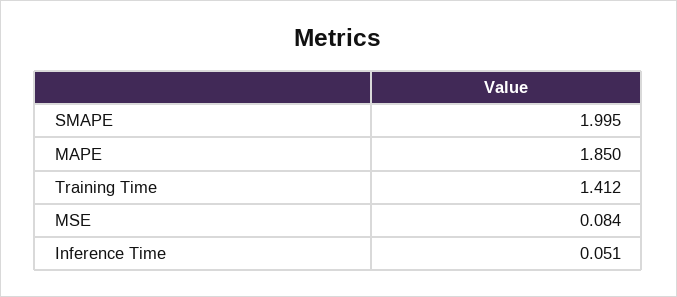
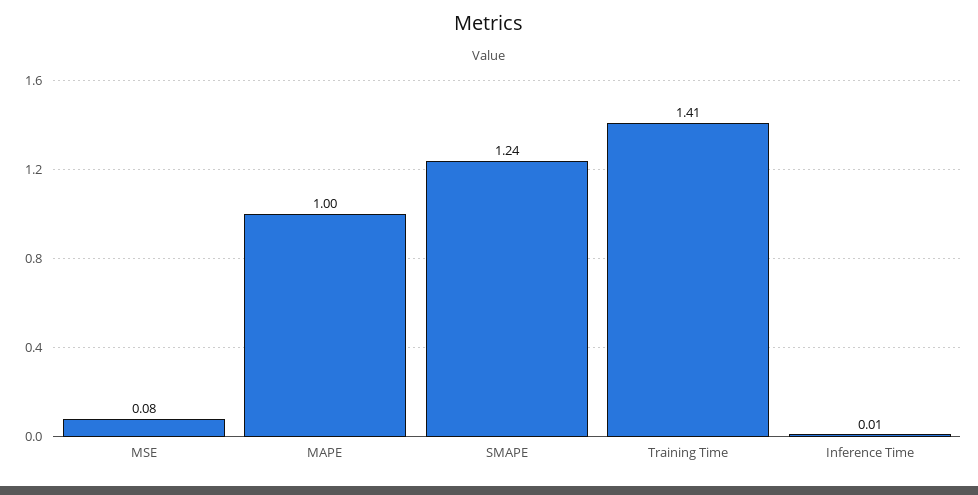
SMAPE: 1.995 -> 1.24
MAPE: 1.85 -> 1
Inference Time: 0.051 -> 0.01

